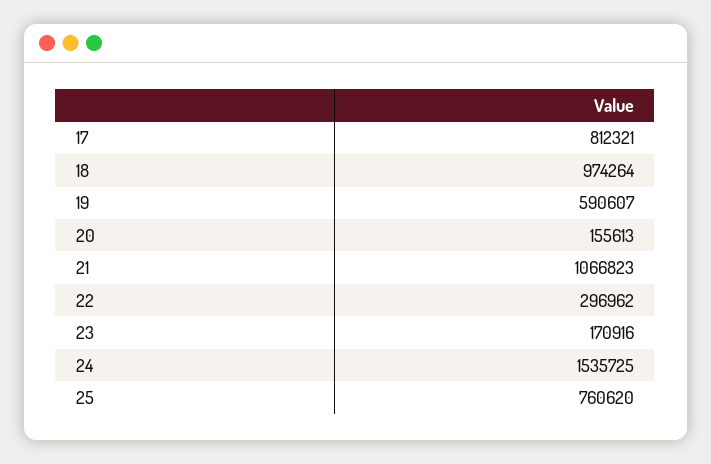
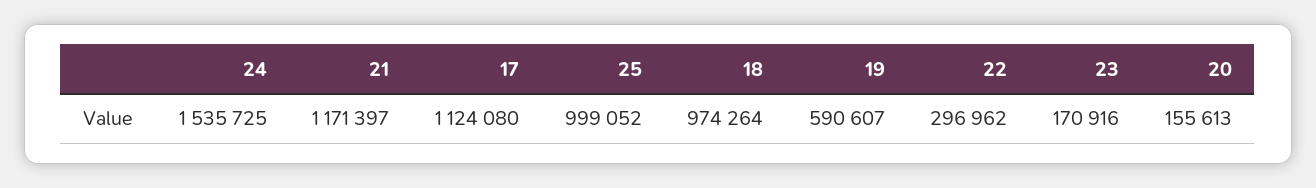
17: 812321 -> 1124080
21: 1066823 -> 1171397
25: 760620 -> 999052

